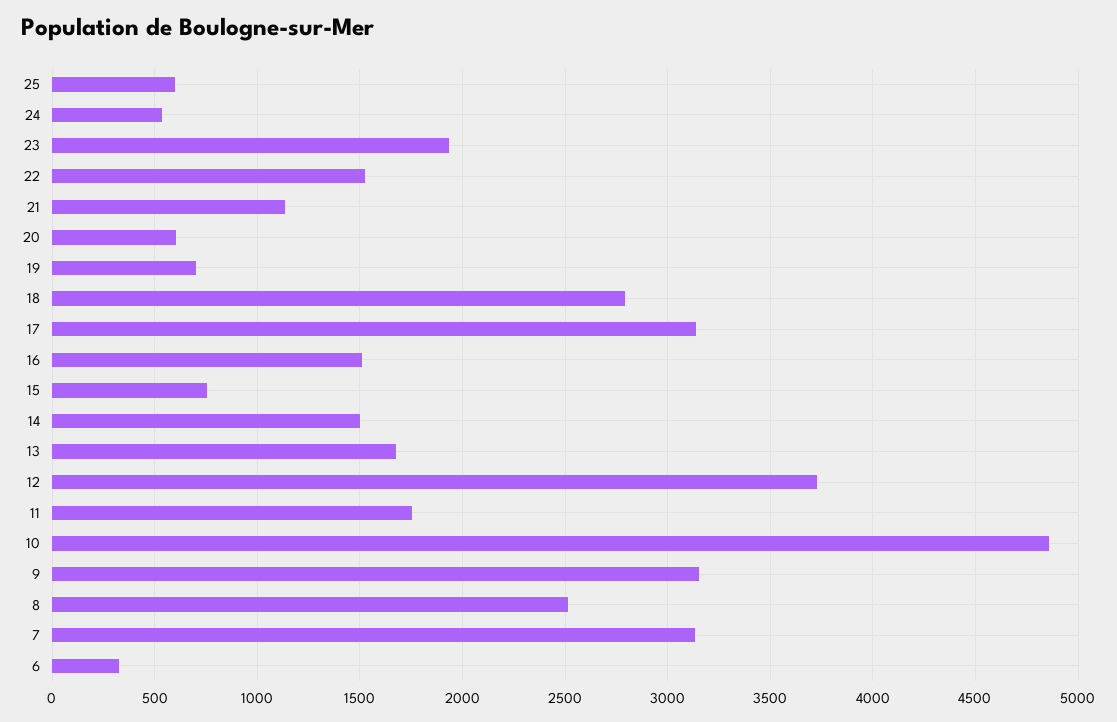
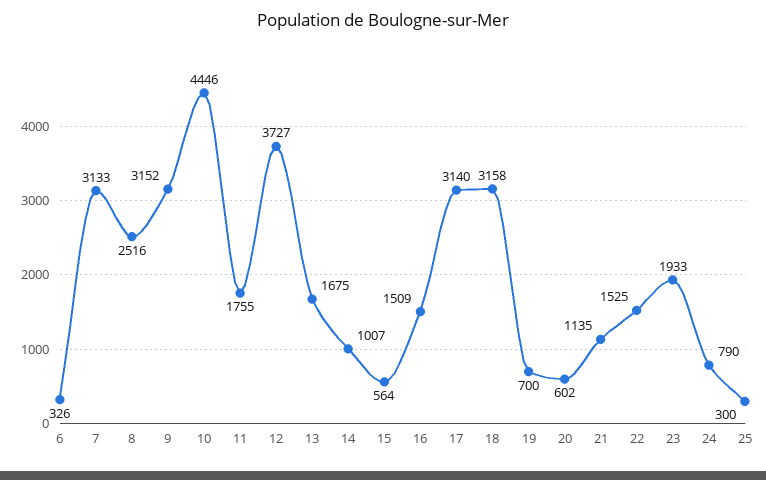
25: 600 -> 300
24: 550 -> 790
18: 2800 -> 3158
15: 750 -> 564
14: 1500 -> 1007
10: 4850 -> 4446

